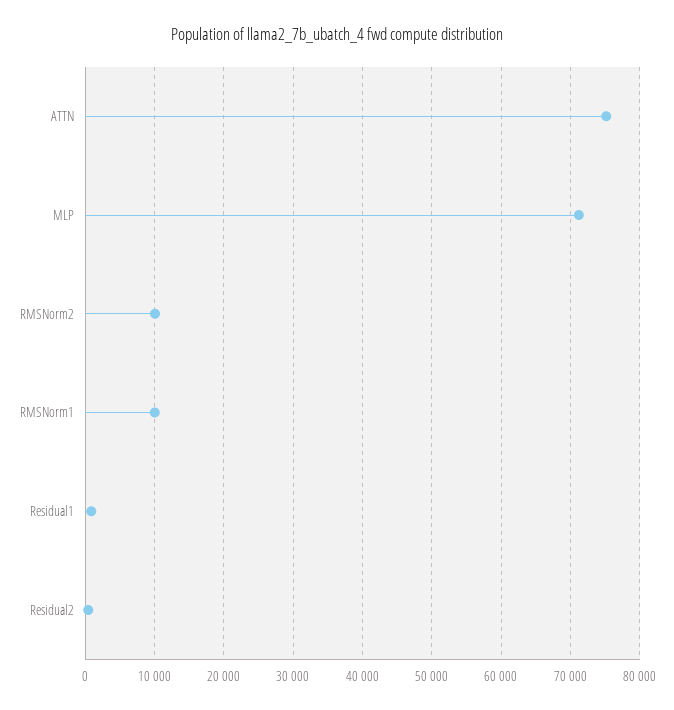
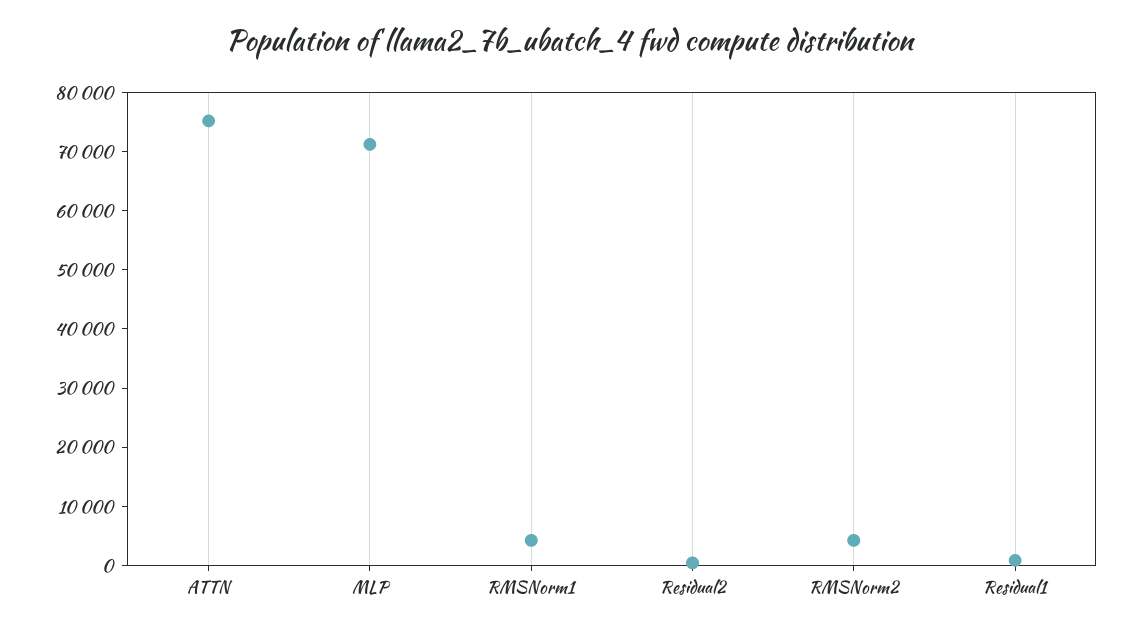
RMSNorm2: 10000 -> 4000
RMSNorm1: 10000 -> 4000

